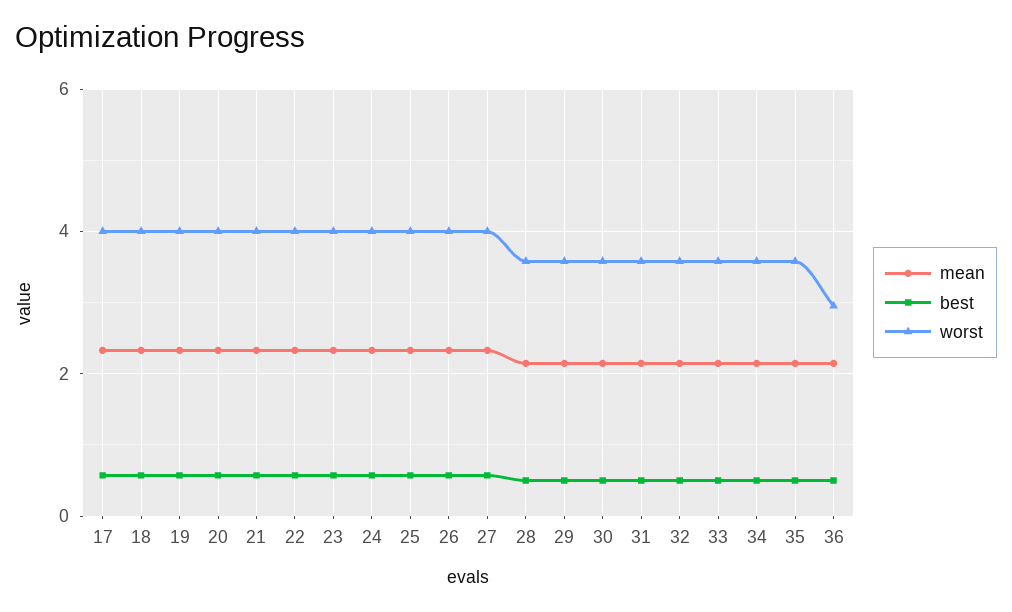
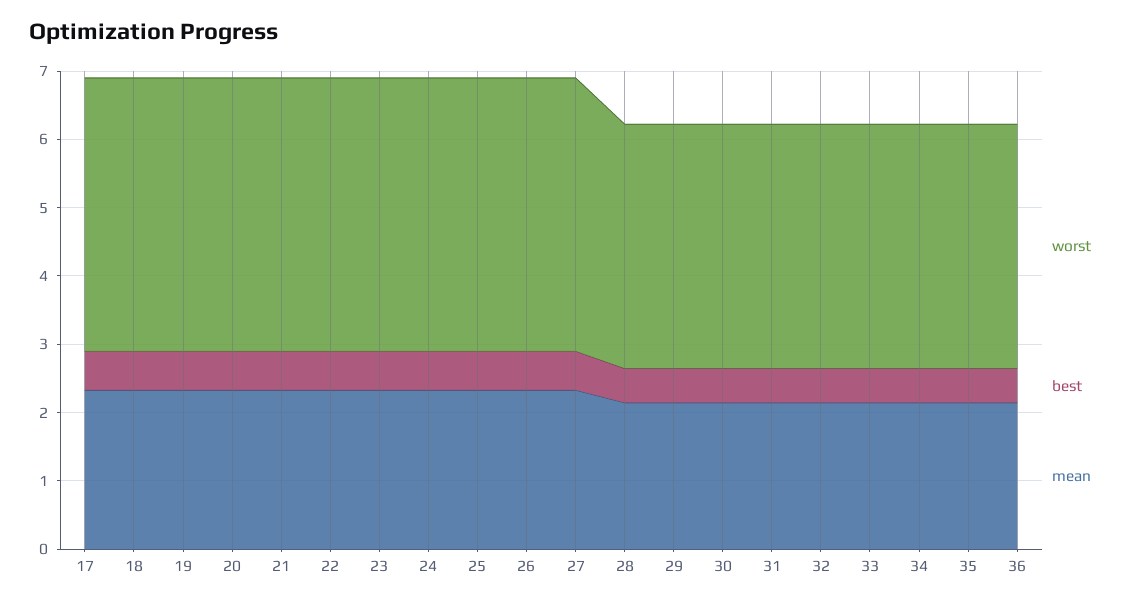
worst, 36: 3 -> 3.6

